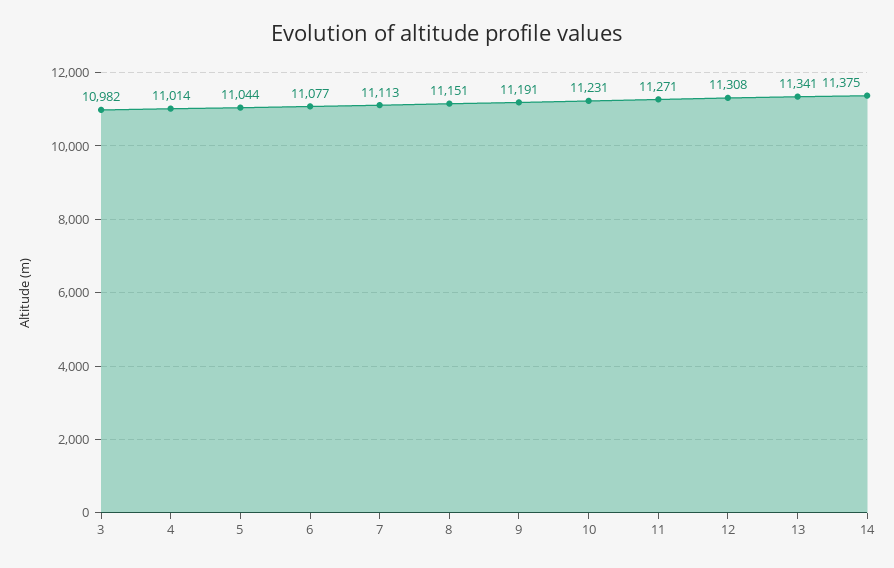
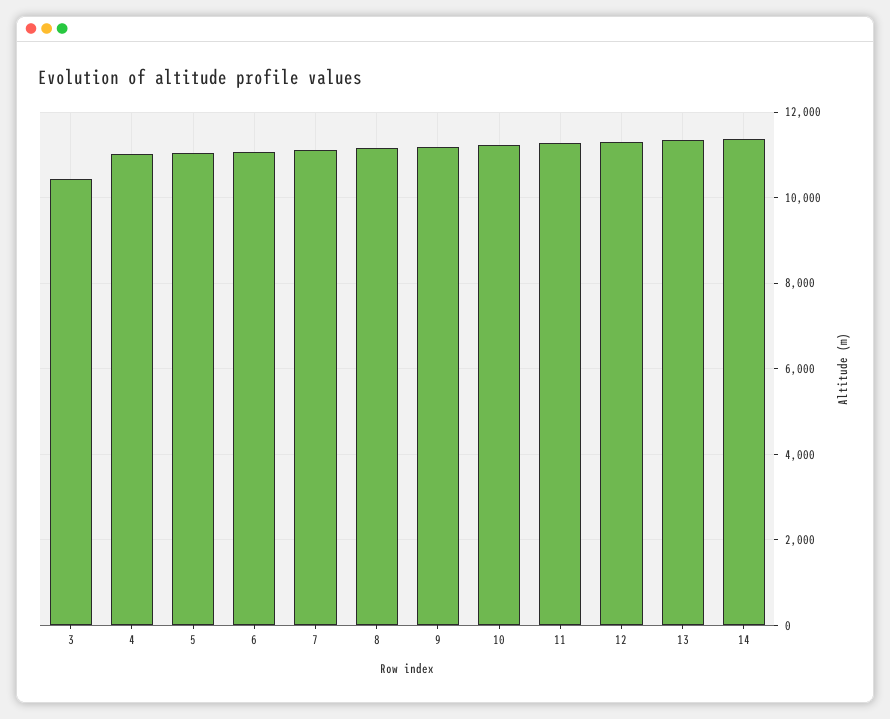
3: 10982 -> 10400

